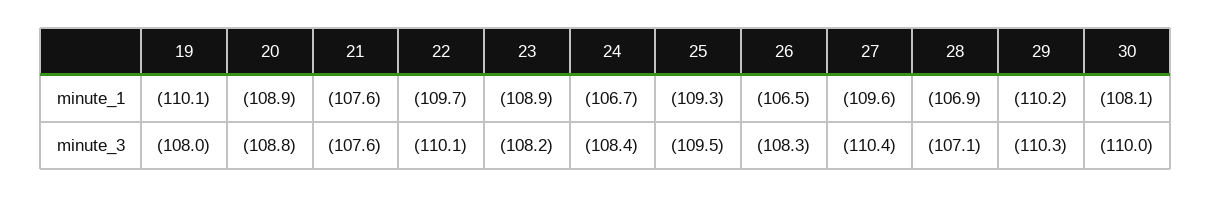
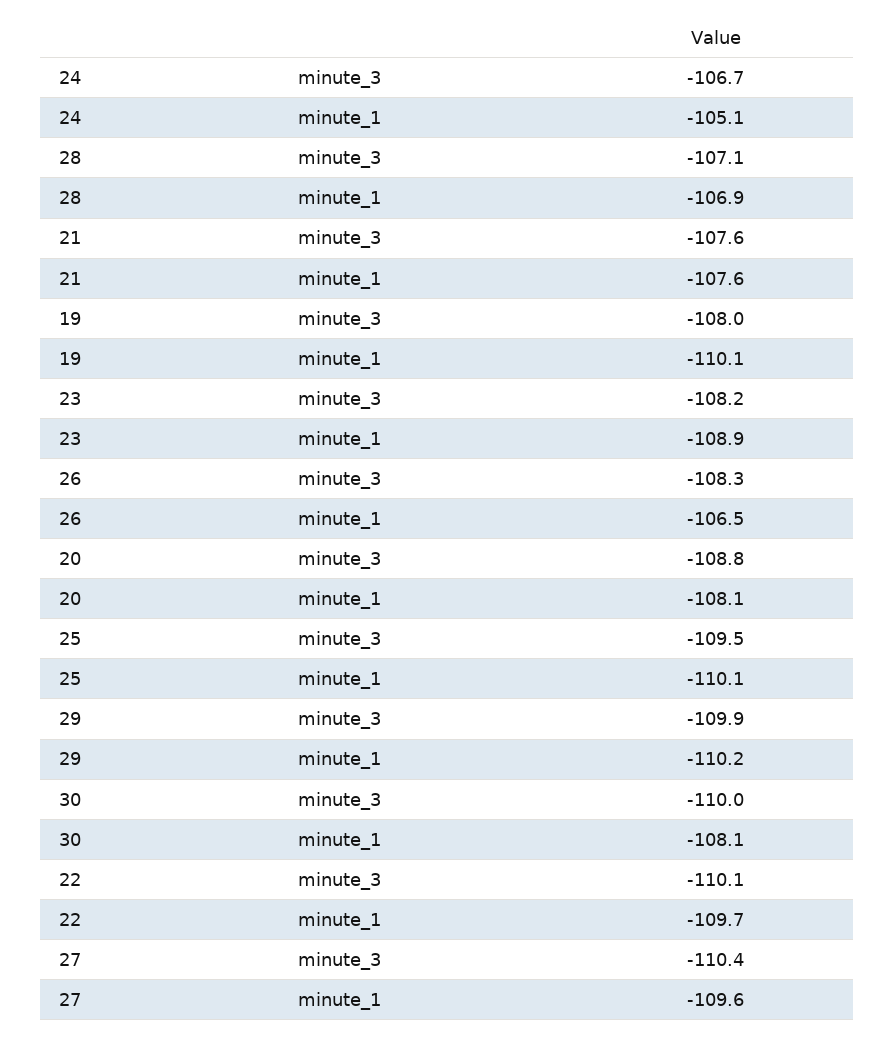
20, minute_1: -108.9 -> -108.1
24, minute_1: -106.7 -> -105.1
25, minute_1: -109.3 -> -110.1
24, minute_3: -108.4 -> -106.7
29, minute_3: -110.3 -> -109.9

